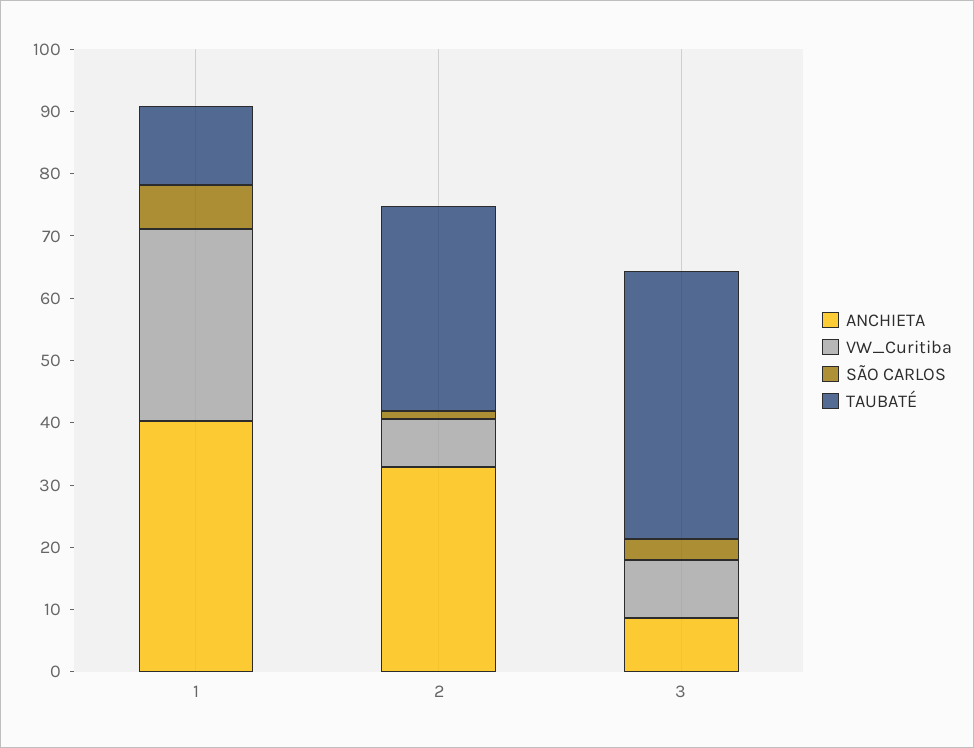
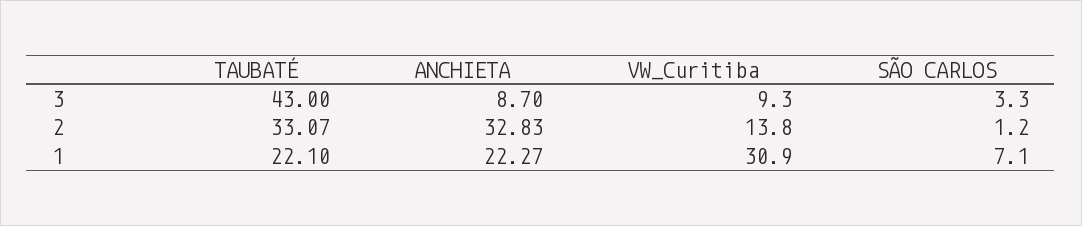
ANCHIETA, 1: 40 -> 22.27
TAUBATÉ, 1: 12 -> 22.1
VW_Curitiba, 2: 8 -> 13.8

